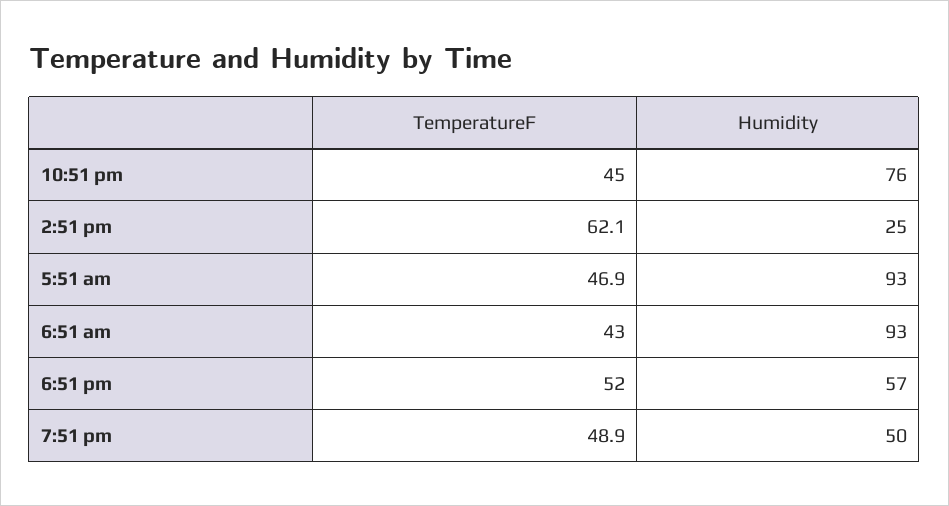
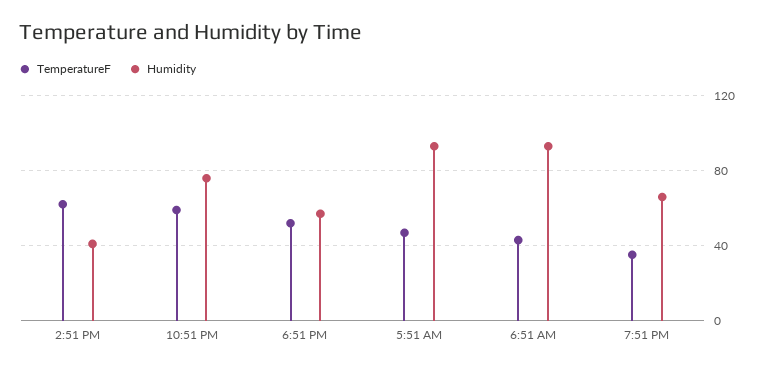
TemperatureF, 10:51 pm: 45 -> 60
Humidity, 2:51 pm: 25 -> 40
TemperatureF, 7:51 pm: 48.9 -> 35
Humidity, 7:51 pm: 50 -> 65

